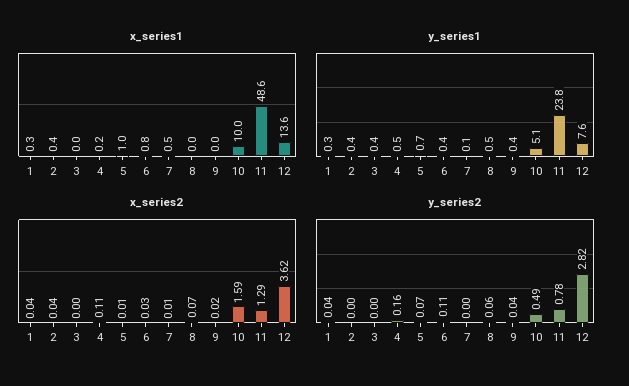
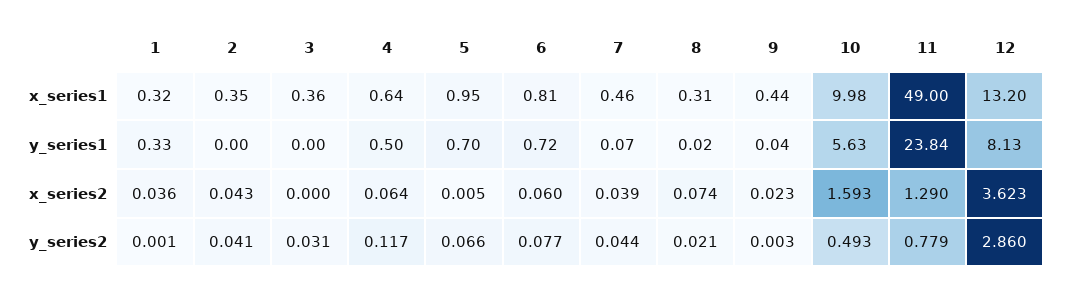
x_series1, 3: 0 -> 0.36
x_series1, 4: 0.2 -> 0.64
x_series1, 8: 0 -> 0.31
x_series1, 9: 0 -> 0.44
x_series1, 11: 48.6 -> 49
x_series1, 12: 13.6 -> 13.2
y_series1, 2: 0.4 -> 0
y_series1, 3: 0.4 -> 0
y_series1, 6: 0.4 -> 0.72
y_series1, 8: 0.5 -> 0.02
y_series1, 9: 0.4 -> 0.04
y_series1, 10: 5.1 -> 5.63
y_series1, 12: 7.6 -> 8.13
x_series2, 4: 0.11 -> 0.064
x_series2, 6: 0.03 -> 0.06
x_series2, 7: 0.01 -> 0.039
y_series2, 1: 0.04 -> 0.001
y_series2, 2: 0 -> 0.041
y_series2, 3: 0 -> 0.031
y_series2, 4: 0.16 -> 0.117
y_series2, 6: 0.11 -> 0.077
y_series2, 7: 0 -> 0.044
y_series2, 8: 0.06 -> 0.021
y_series2, 9: 0.04 -> 0.003
y_series2, 12: 2.82 -> 2.86

